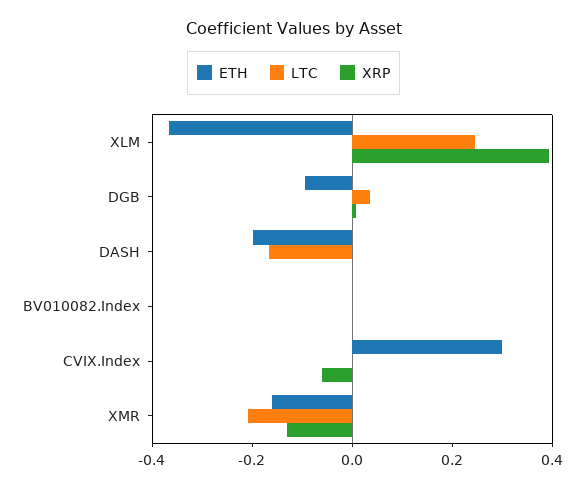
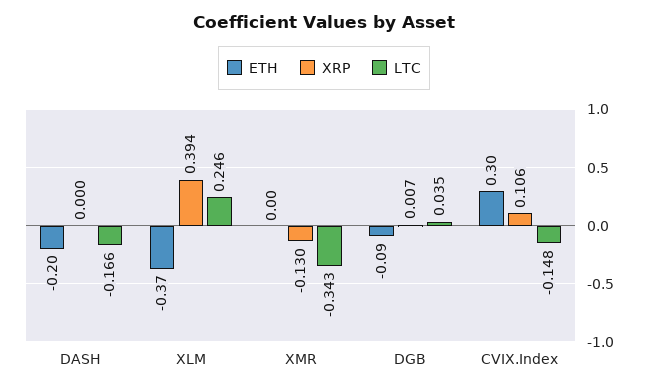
ETH, BV010082.Index: 0 -> none
LTC, BV010082.Index: 0 -> none
XRP, BV010082.Index: 0 -> none
LTC, CVIX.Index: 0 -> -0.148
XRP, CVIX.Index: -0.05 -> 0.106
ETH, XMR: -0.15 -> 0
LTC, XMR: -0.2 -> -0.343

